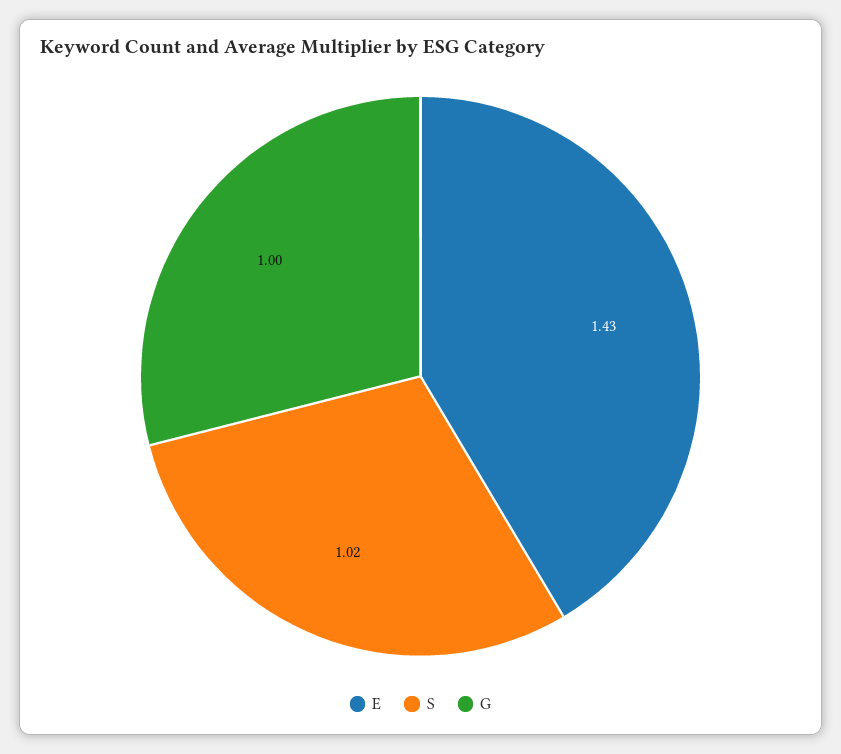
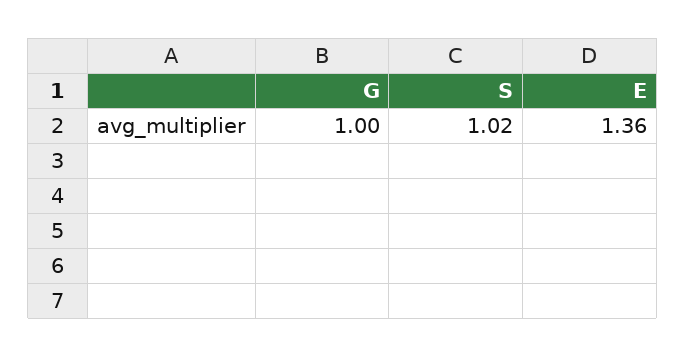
E: 1.43 -> 1.36

